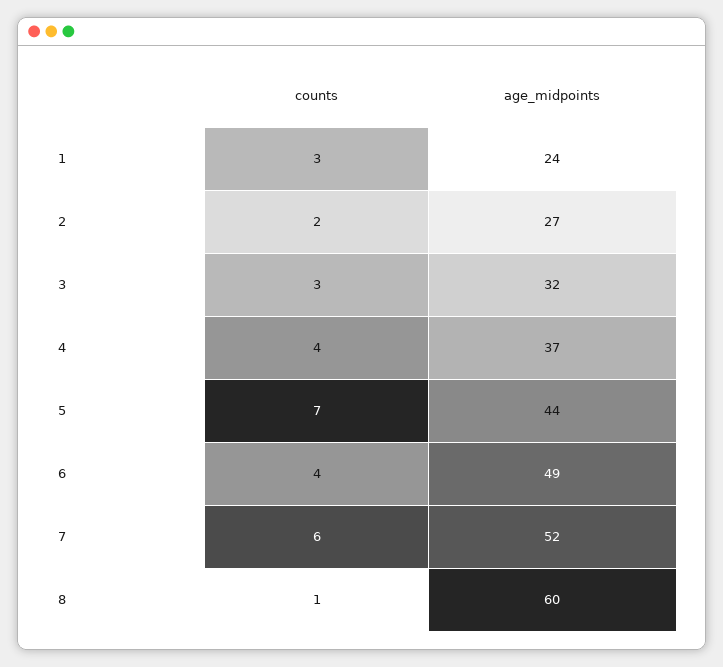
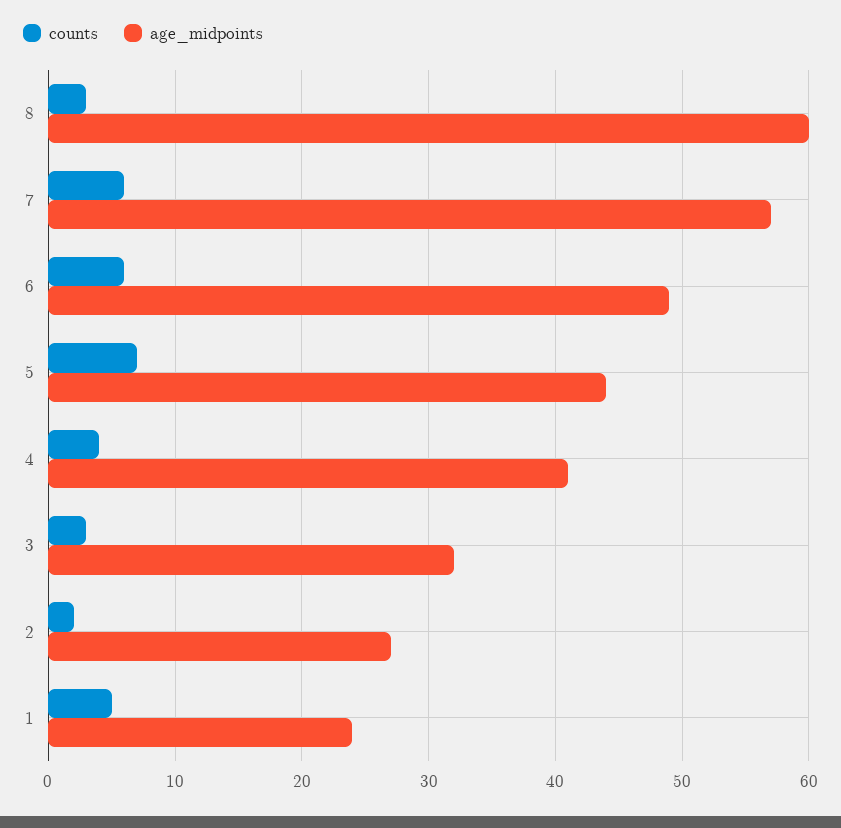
counts, 1: 3 -> 5
age_midpoints, 4: 37 -> 41
counts, 6: 4 -> 6
age_midpoints, 7: 52 -> 57
counts, 8: 1 -> 3

